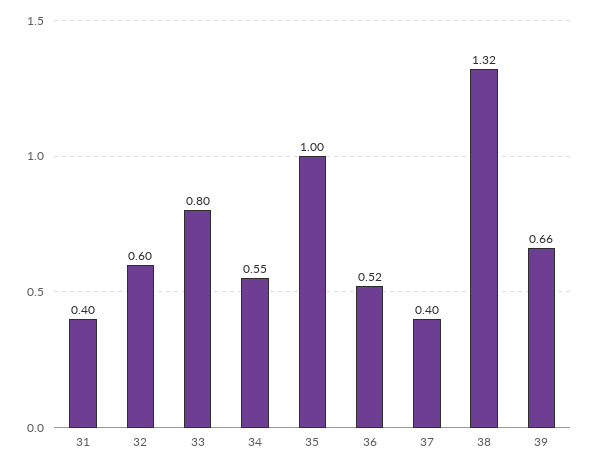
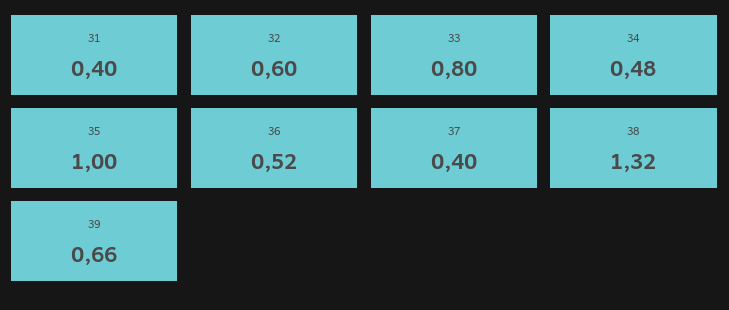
34: 0.55 -> 0.48

